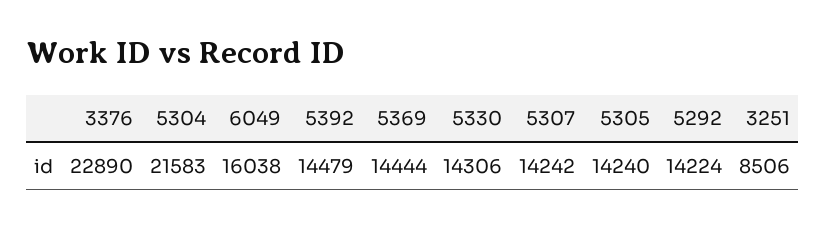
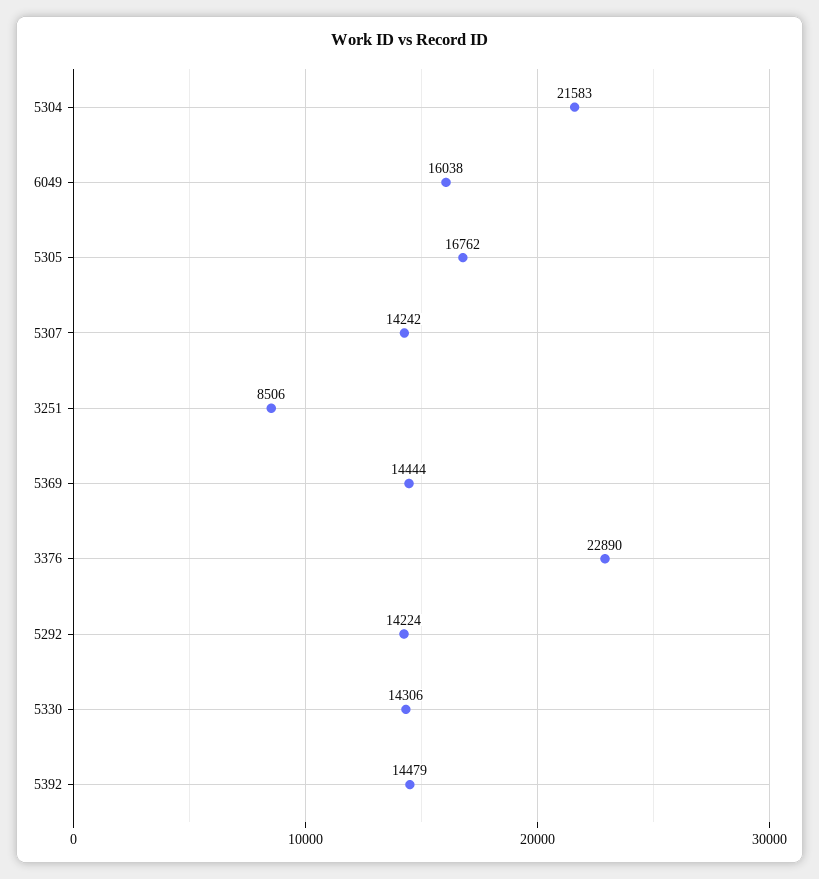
5305: 14240 -> 16762

